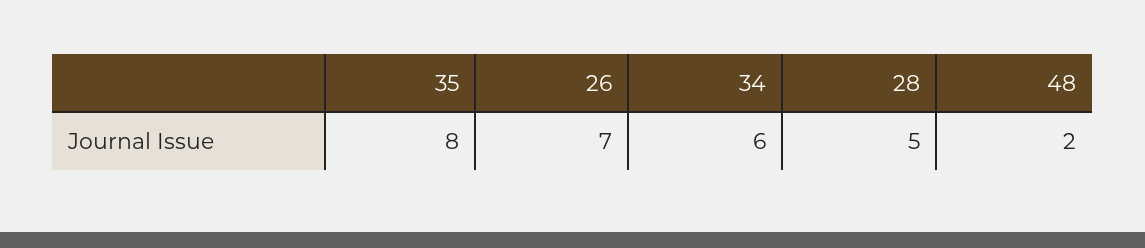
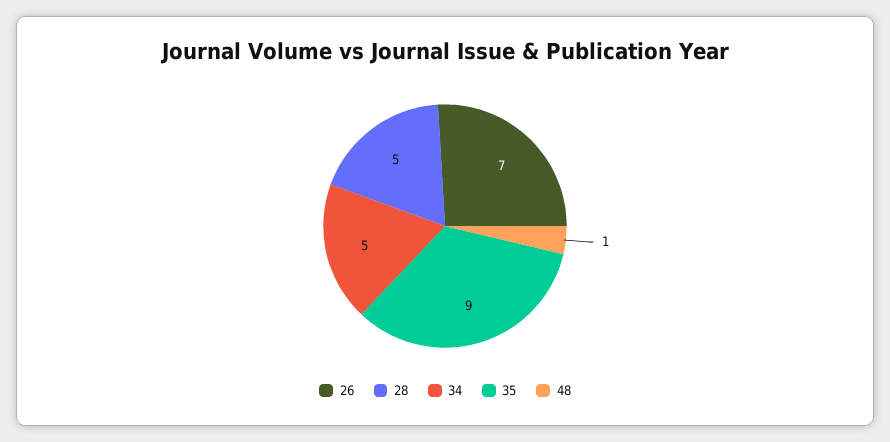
35: 8 -> 9
34: 6 -> 5
48: 2 -> 1

